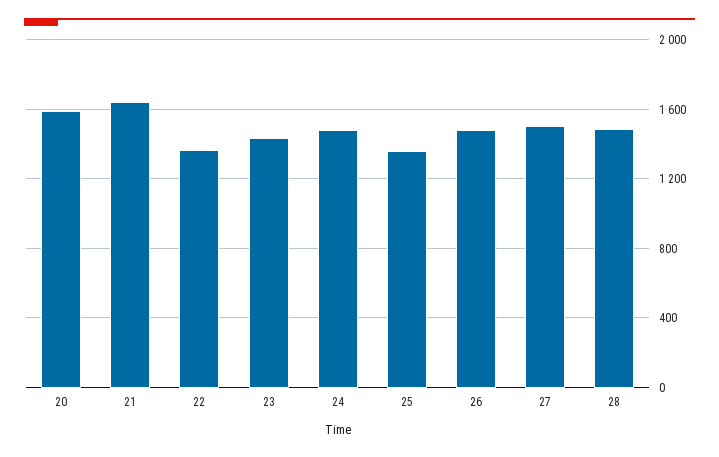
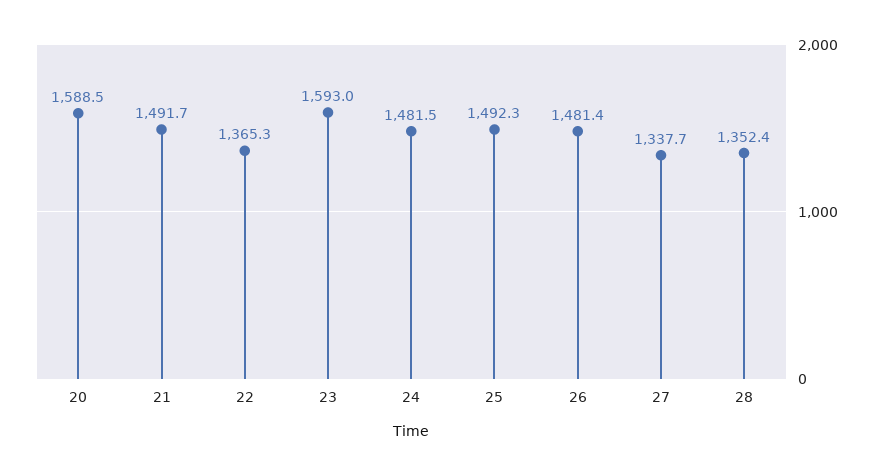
21: 1650 -> 1491.7
23: 1450 -> 1593
25: 1350 -> 1492.3
27: 1500 -> 1337.7
28: 1500 -> 1352.4

